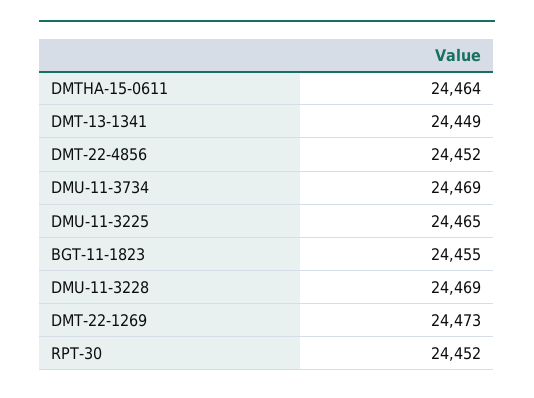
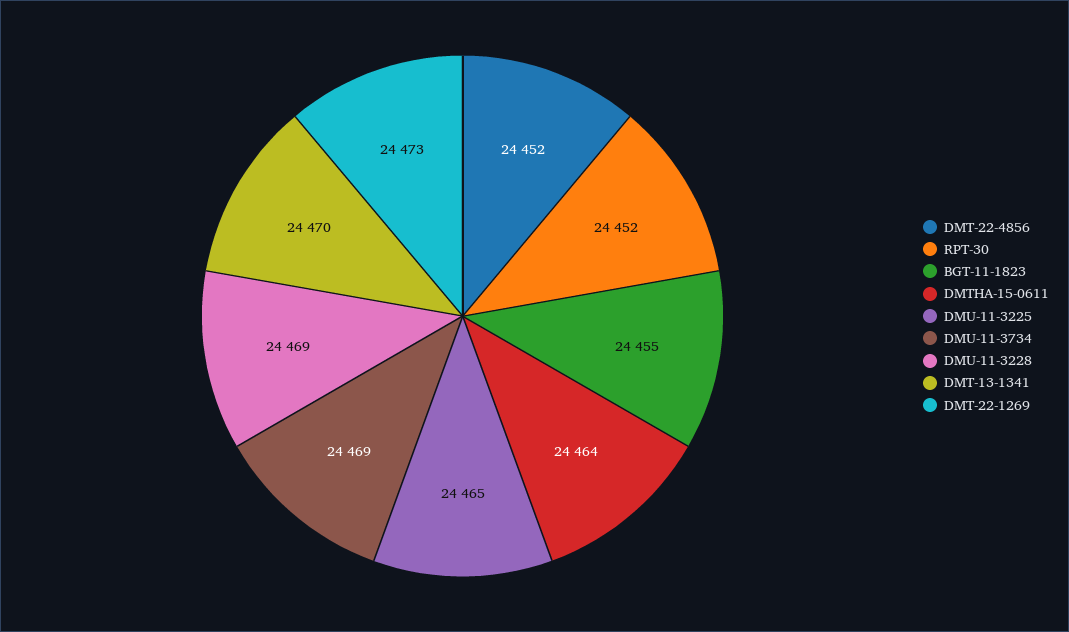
DMT-13-1341: 24449 -> 24470

